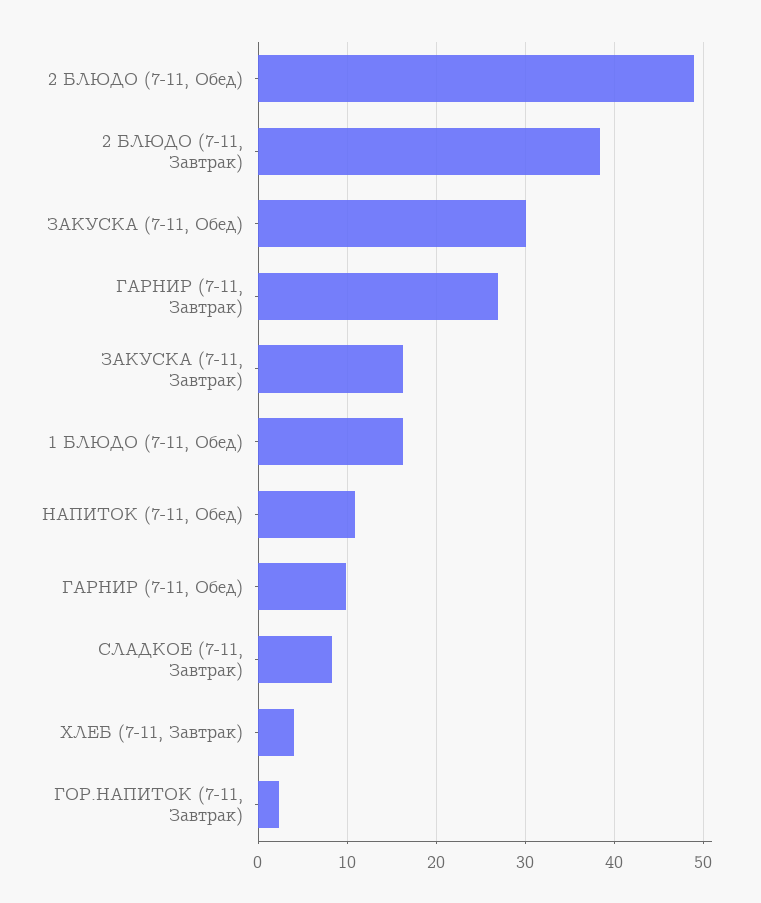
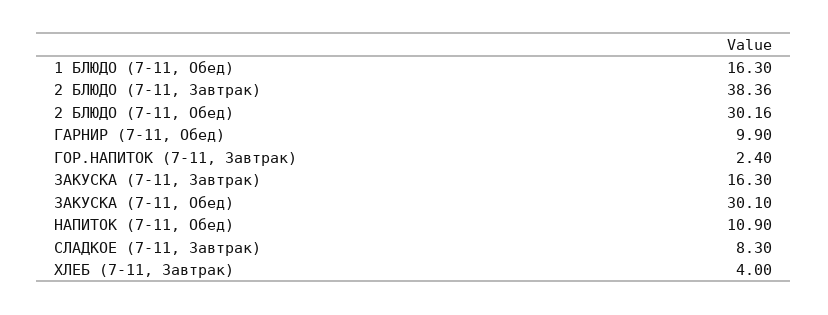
2 БЛЮДО (7-11, Обед): 49 -> 30.16
ГАРНИР (7-11, Завтрак): 27 -> none

